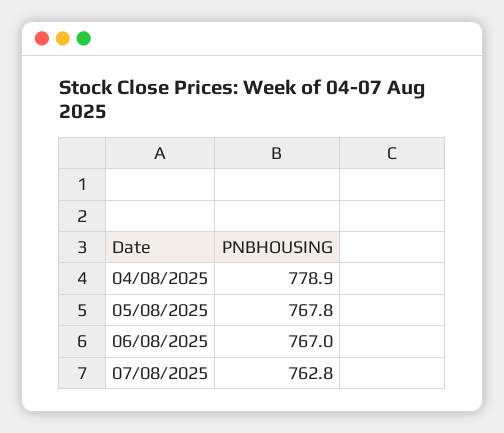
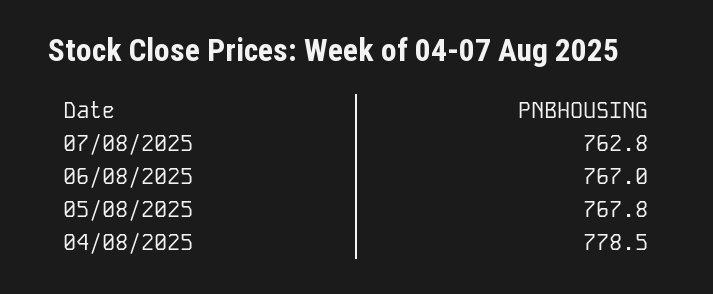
04/08/2025: 778.9 -> 778.5

